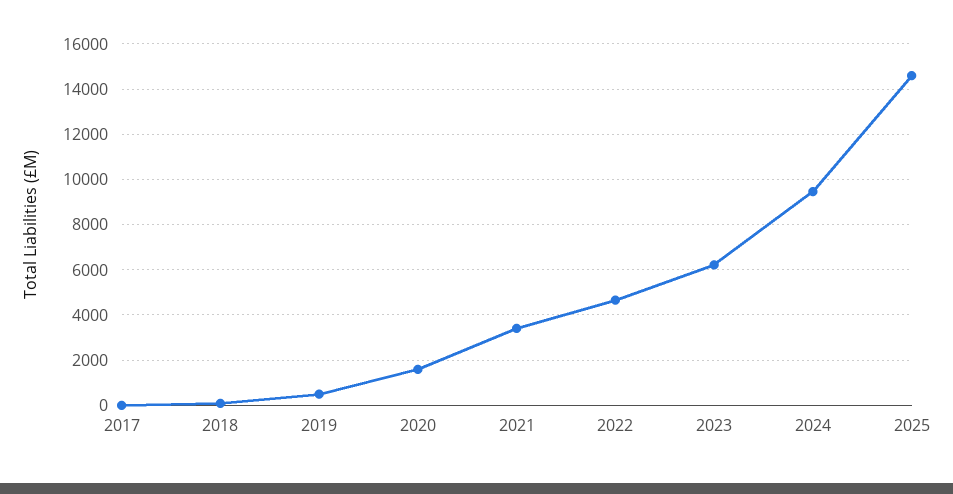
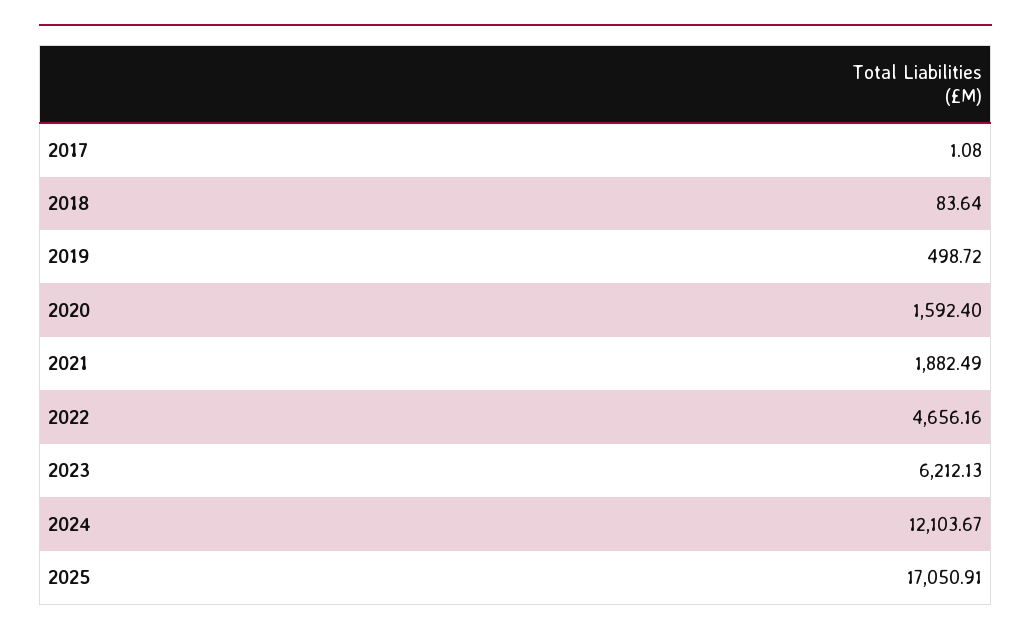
2021: 3500 -> 1882.49
2024: 9500 -> 12103.67
2025: 14500 -> 17050.91

